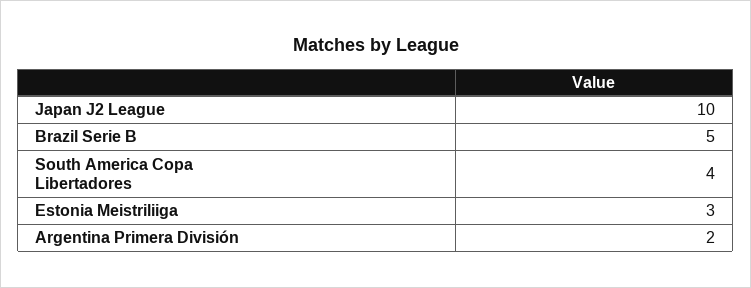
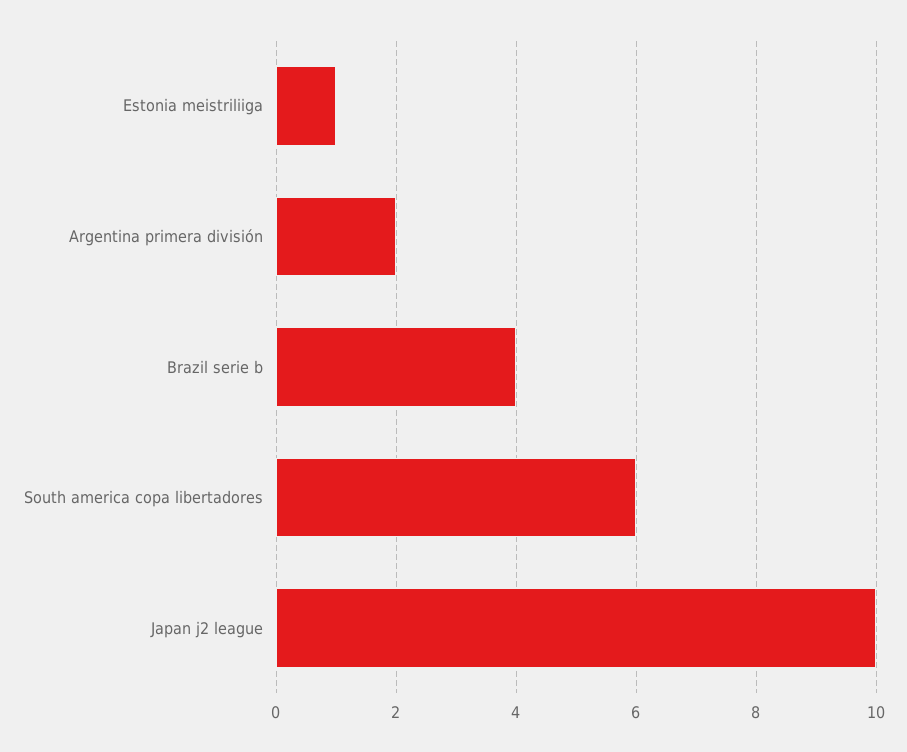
Brazil Serie B: 5 -> 4
South America Copa Libertadores: 4 -> 6
Estonia Meistriliiga: 3 -> 1

